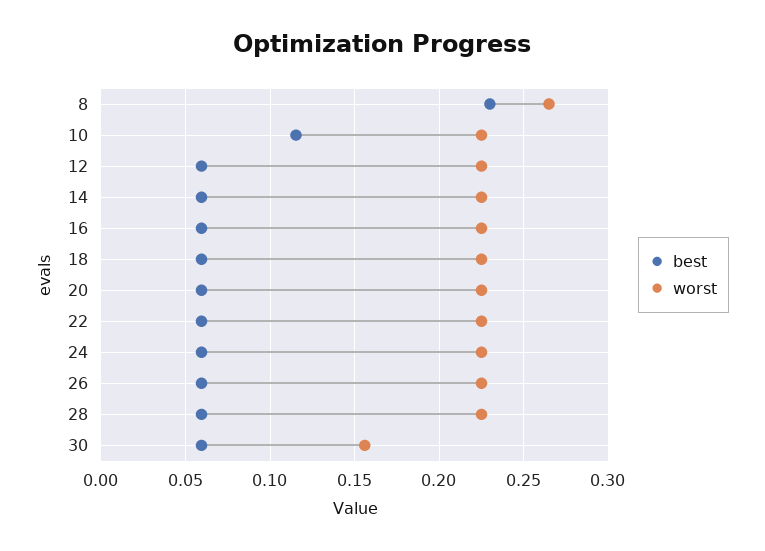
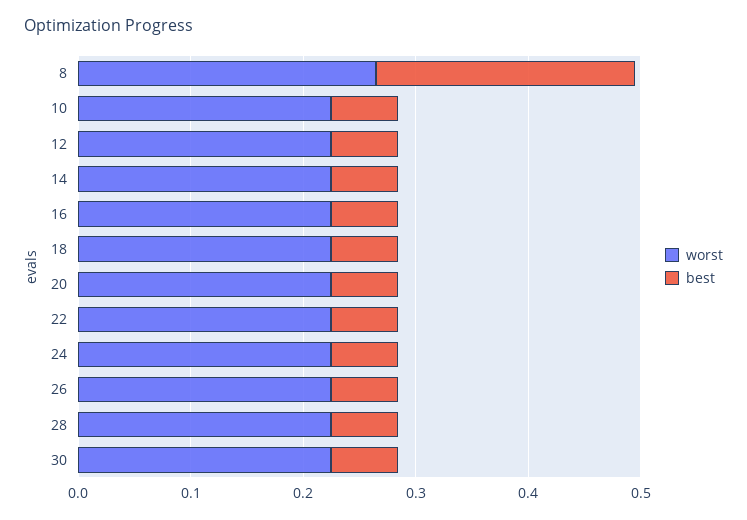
best, 10: 0.115 -> 0.06
worst, 30: 0.155 -> 0.22

